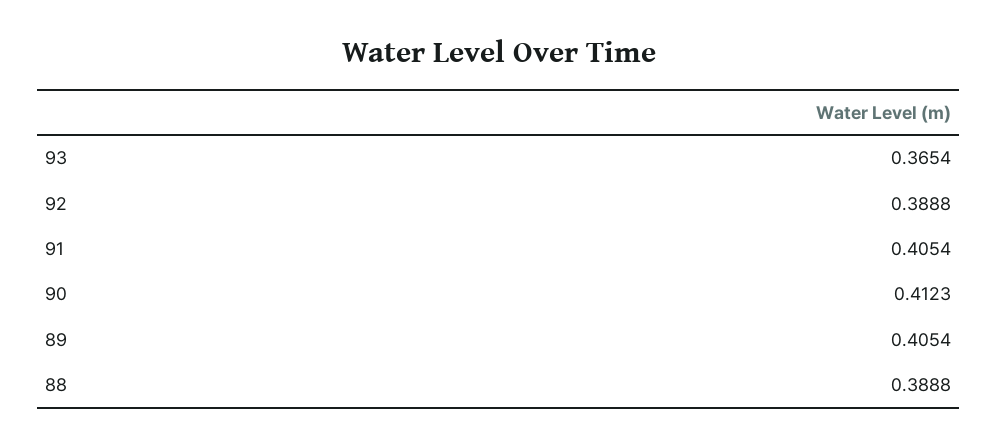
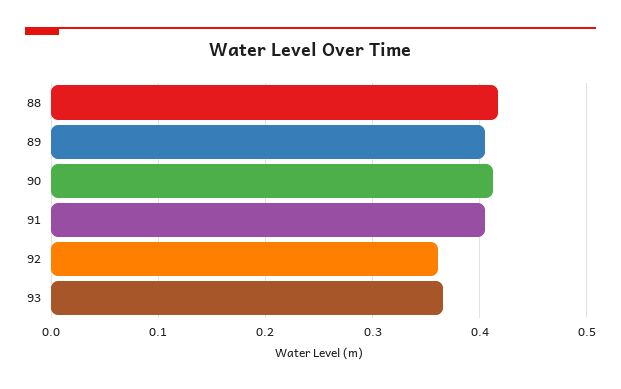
92: 0.3888 -> 0.36
88: 0.3888 -> 0.42

